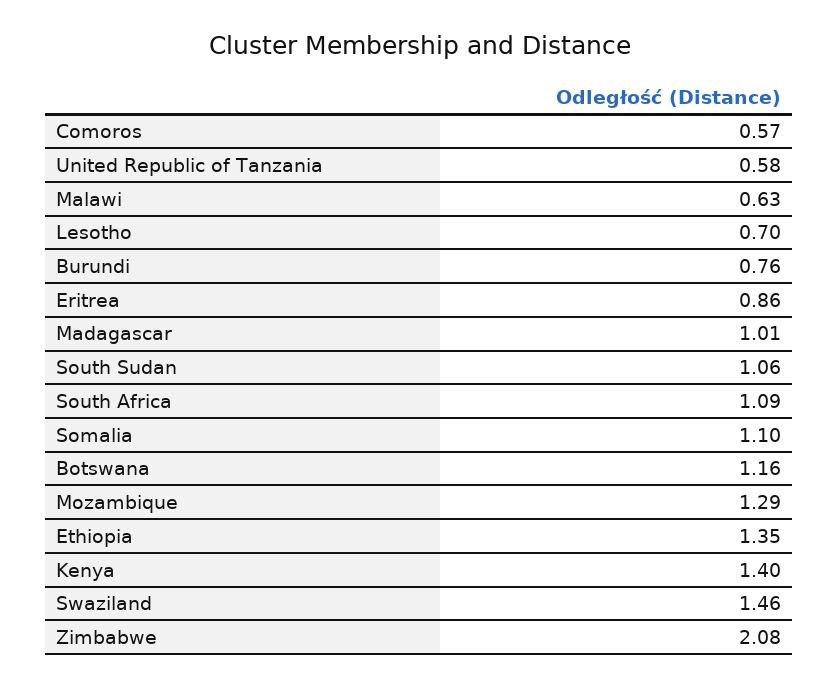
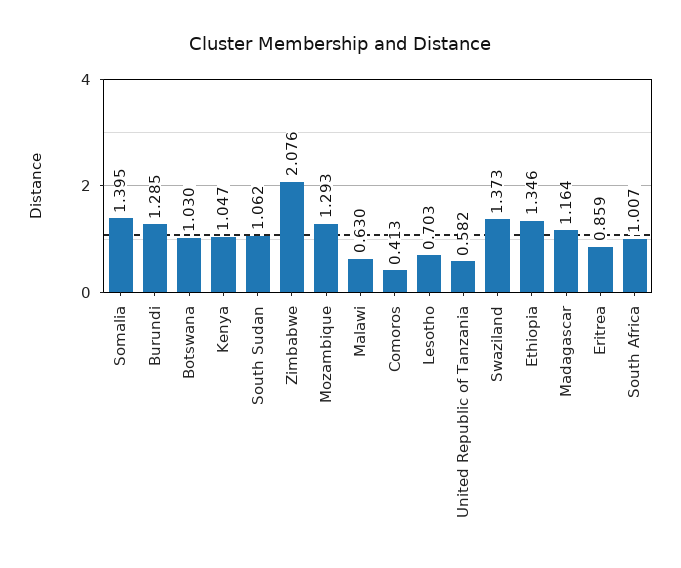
Comoros: 0.57 -> 0.413
Burundi: 0.76 -> 1.285
Madagascar: 1.01 -> 1.164
South Africa: 1.09 -> 1.007
Somalia: 1.1 -> 1.395
Botswana: 1.16 -> 1.03
Kenya: 1.4 -> 1.047
Swaziland: 1.46 -> 1.373

